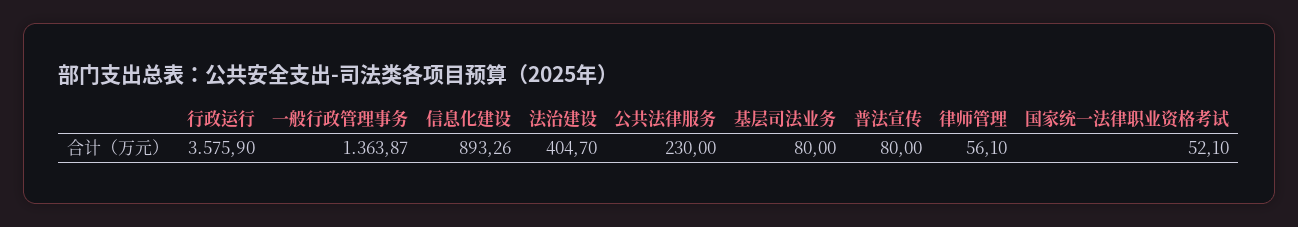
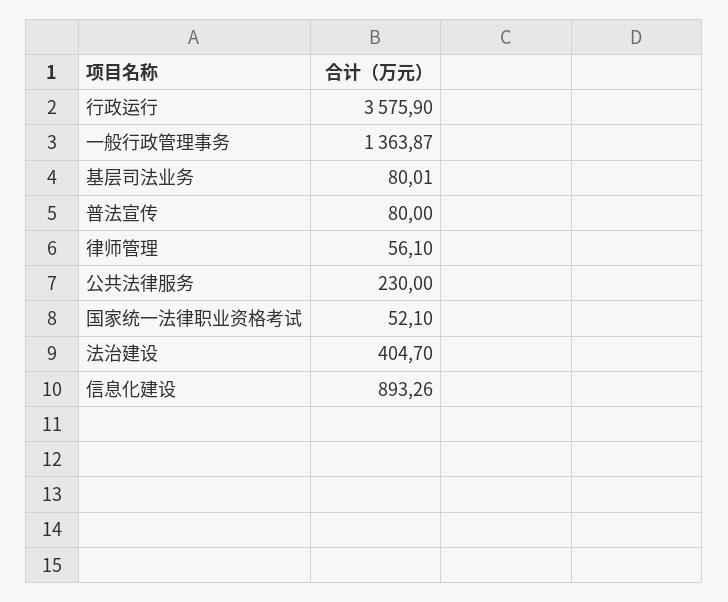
基层司法业务: 80 -> 80.01

